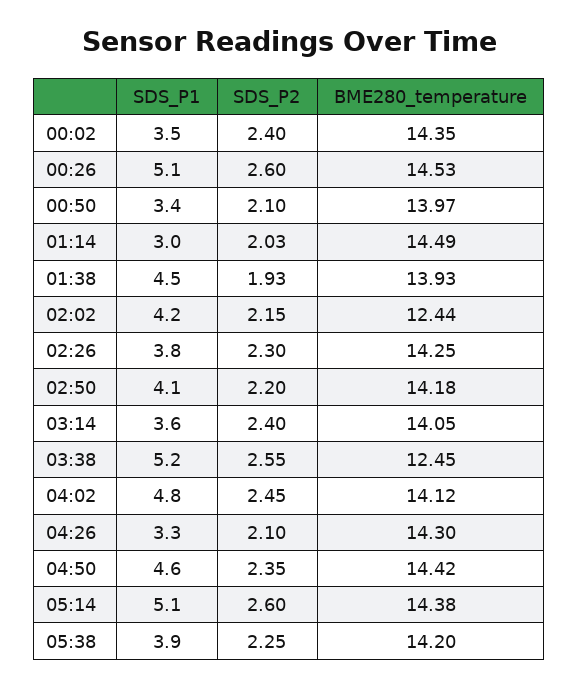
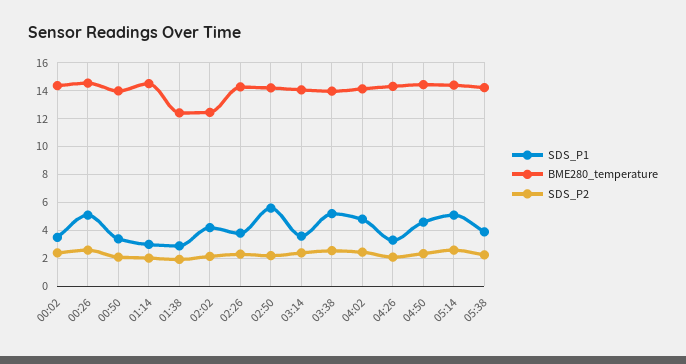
SDS_P1, 01:38: 4.5 -> 3
BME280_temperature, 01:38: 13.93 -> 12.5
SDS_P1, 02:50: 4.1 -> 5.5
BME280_temperature, 03:38: 12.45 -> 14

